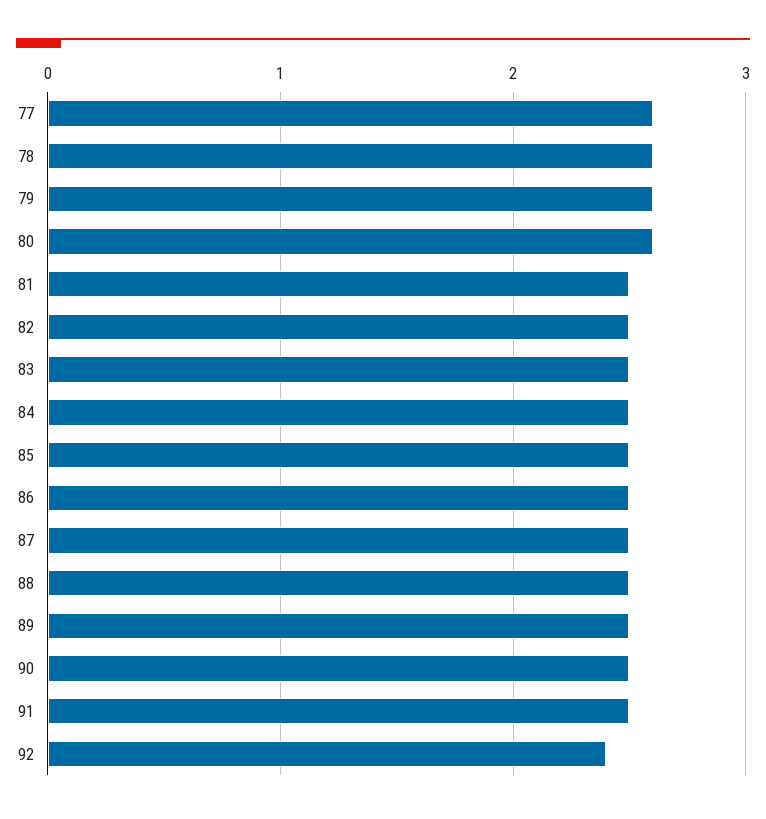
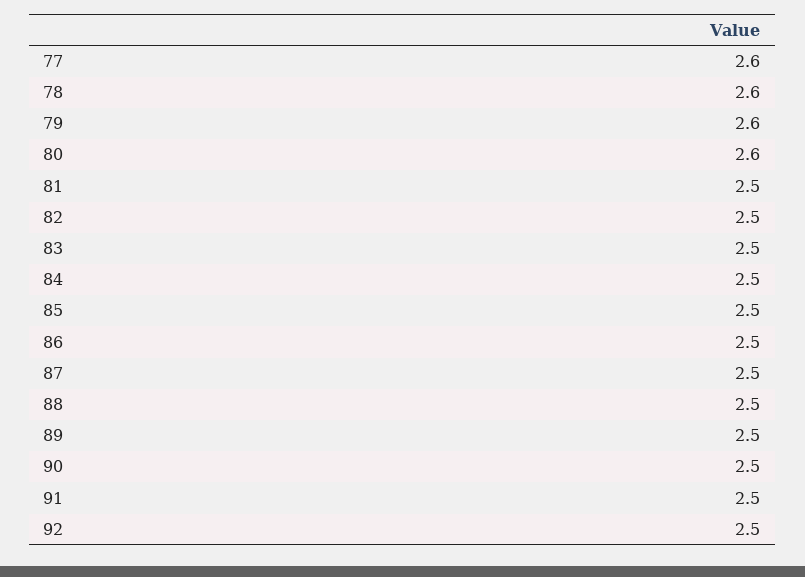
92: 2.4 -> 2.5

